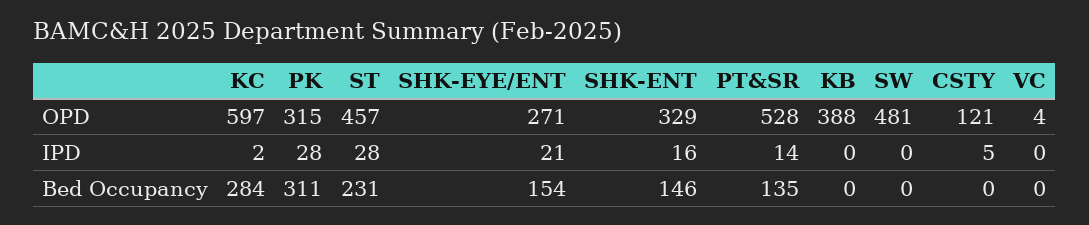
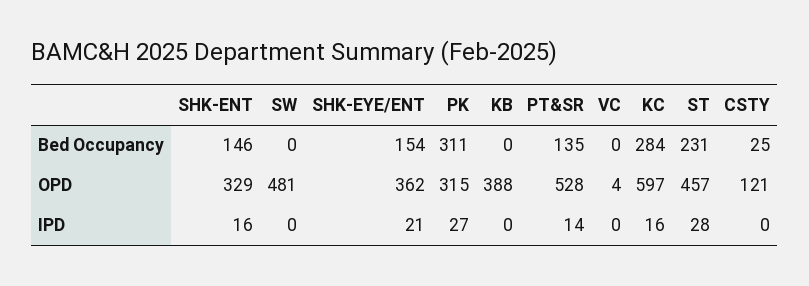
SHK-EYE/ENT, OPD: 271 -> 362
KC, IPD: 2 -> 16
PK, IPD: 28 -> 27
CSTY, IPD: 5 -> 0
CSTY, Bed Occupancy: 0 -> 25

